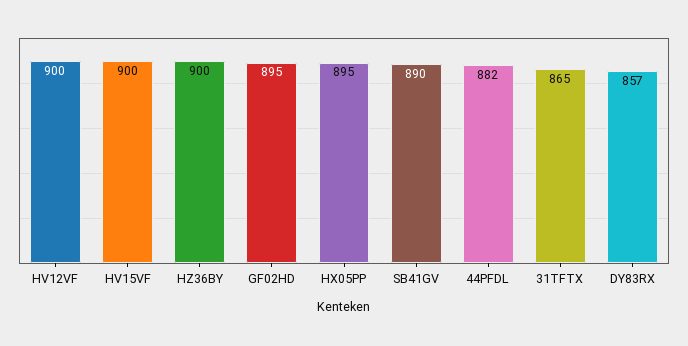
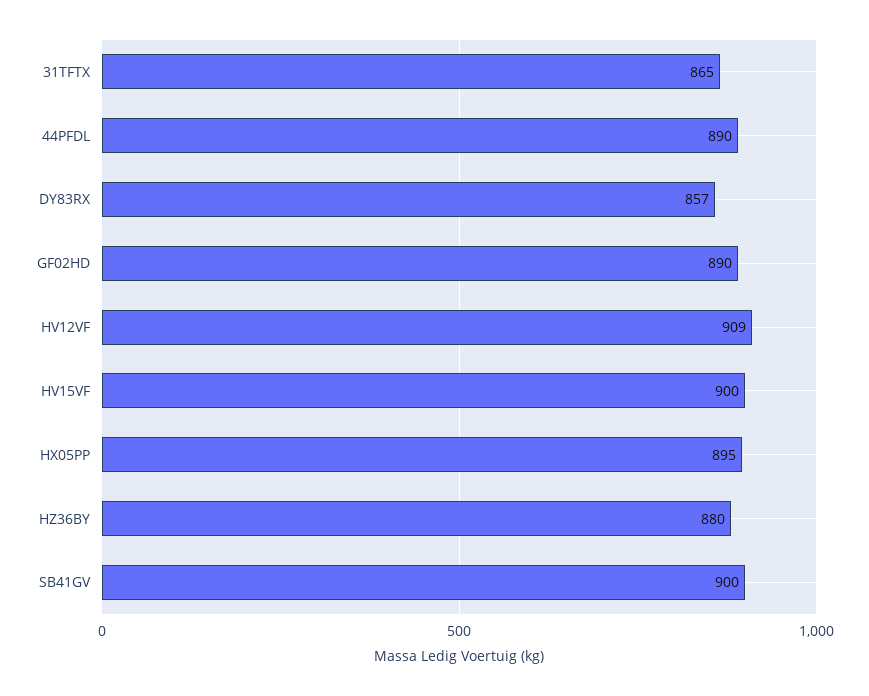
HV12VF: 900 -> 909
HZ36BY: 900 -> 880
GF02HD: 895 -> 890
SB41GV: 890 -> 900
44PFDL: 882 -> 890

